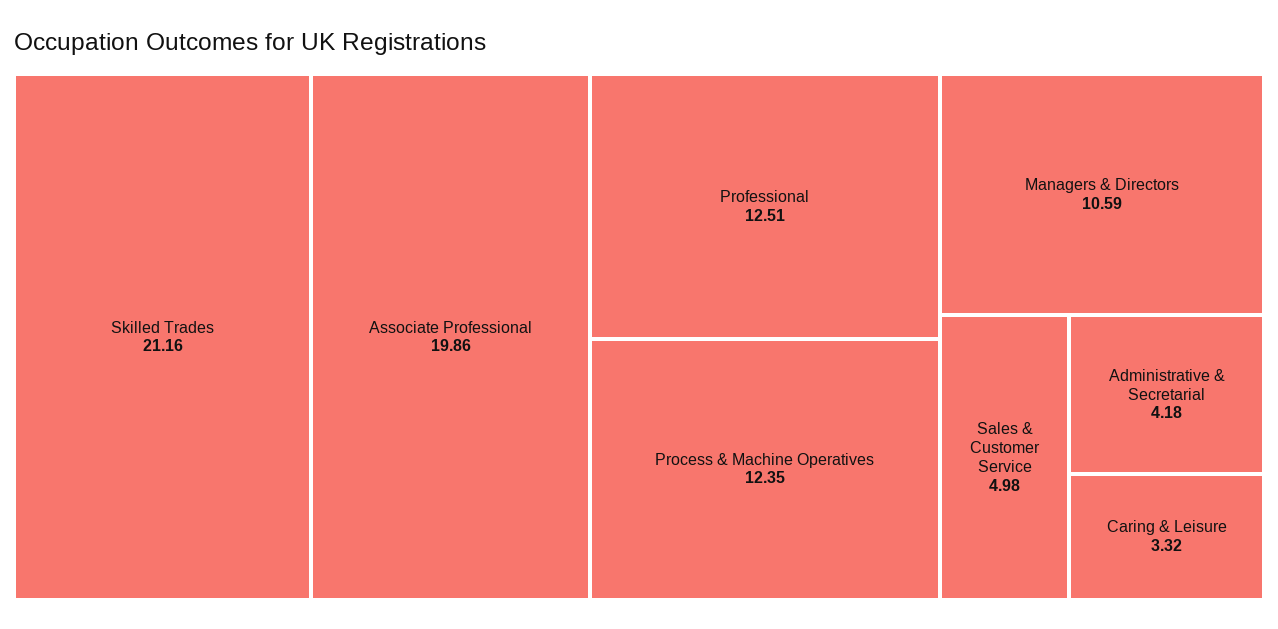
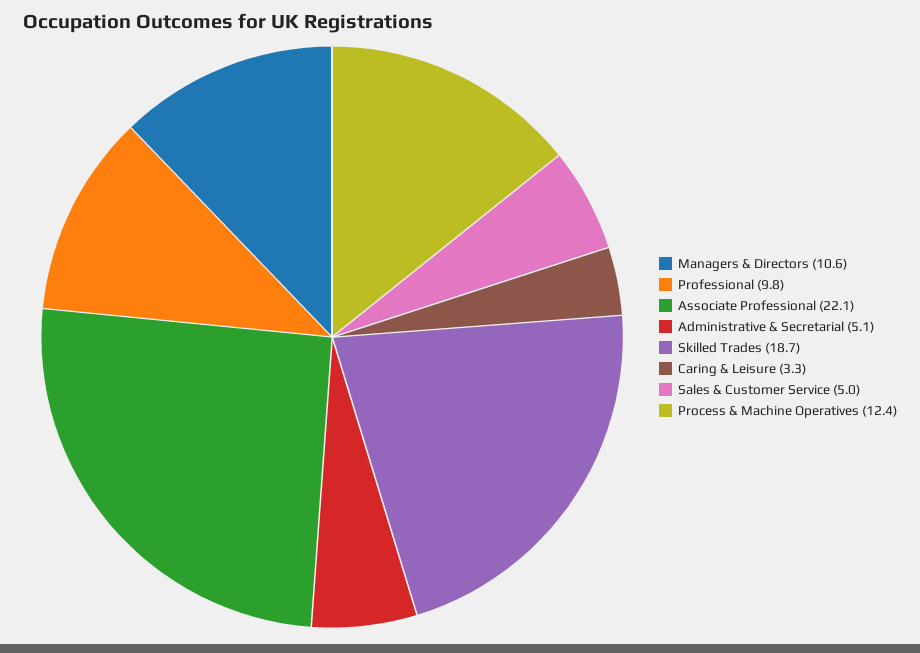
Skilled Trades: 21.16 -> 18.7
Associate Professional: 19.86 -> 22.1
Professional: 12.51 -> 9.8
Administrative & Secretarial: 4.18 -> 5.1

